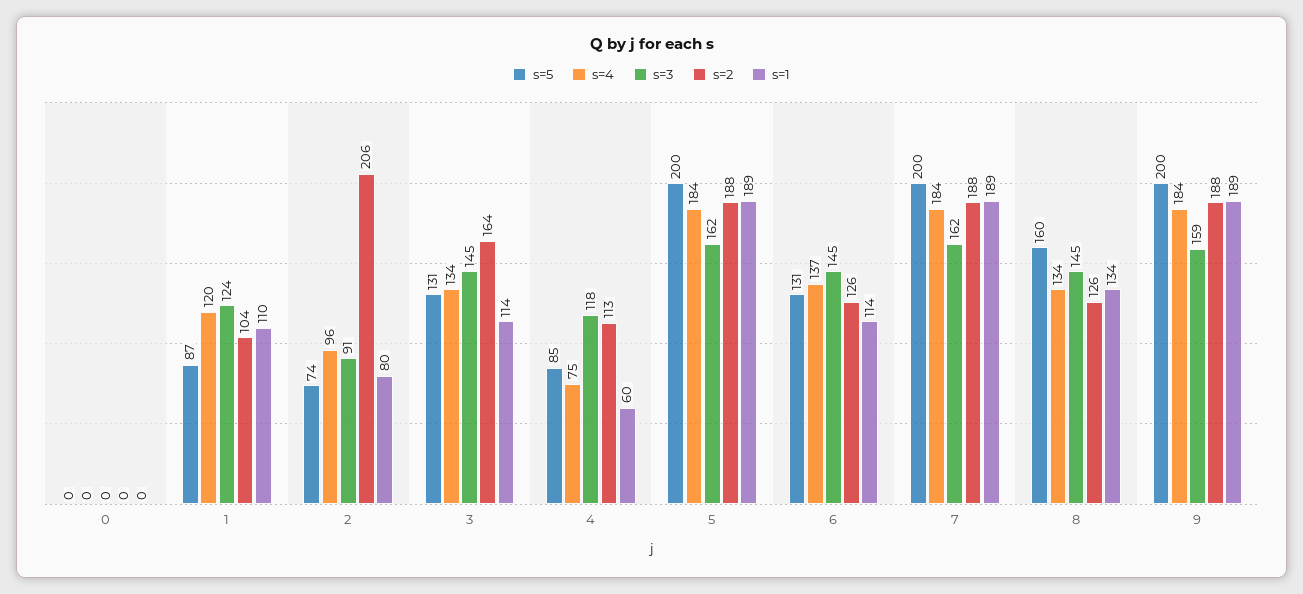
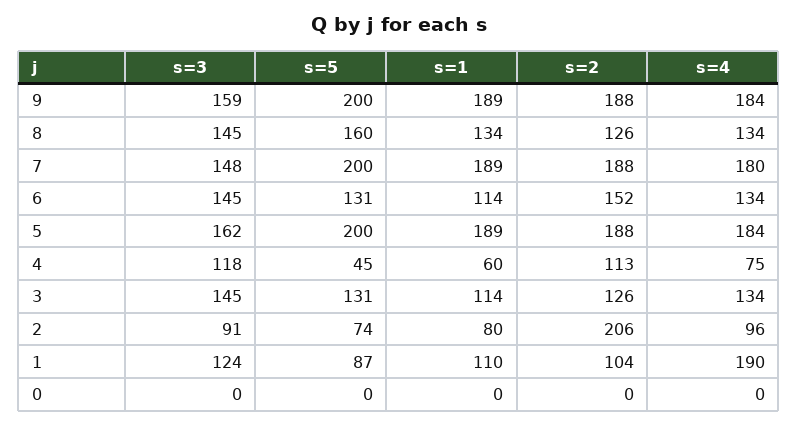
s=4, 1: 120 -> 190
s=2, 3: 164 -> 126
s=5, 4: 85 -> 45
s=4, 6: 137 -> 134
s=2, 6: 126 -> 152
s=4, 7: 184 -> 180
s=3, 7: 162 -> 148

